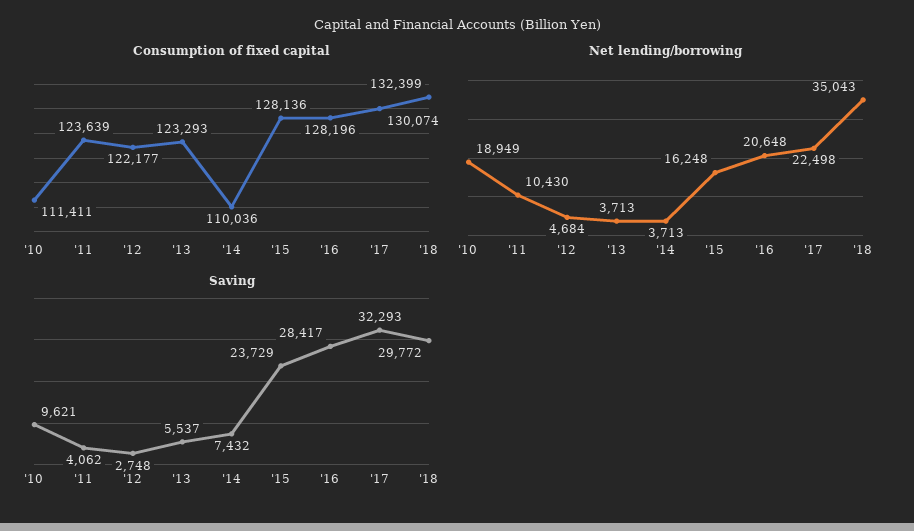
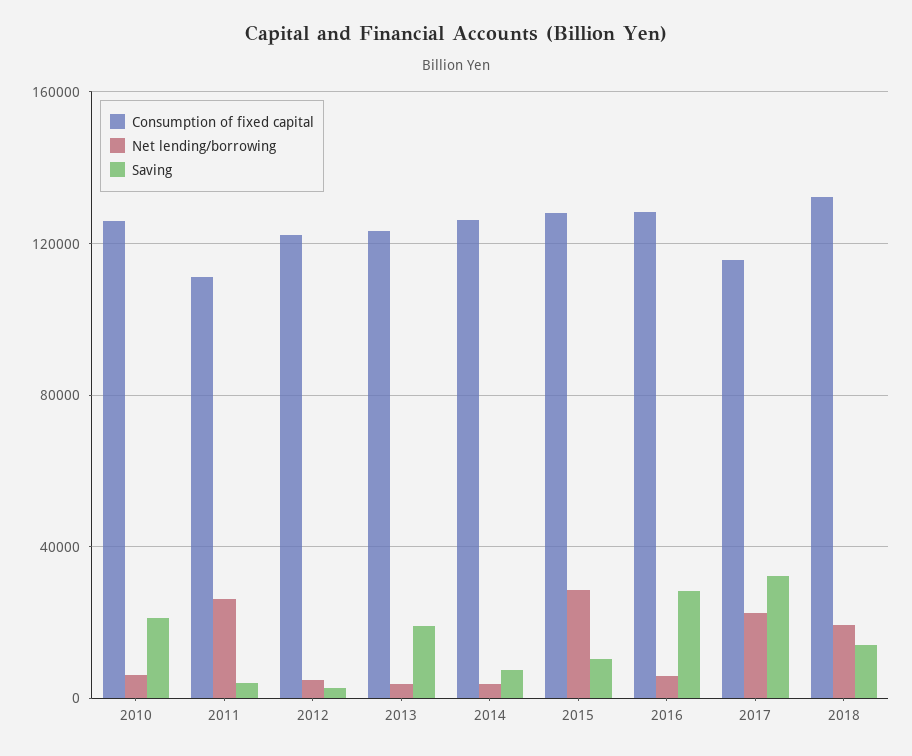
Consumption of fixed capital, '10: 111411 -> 125000
Consumption of fixed capital, '11: 123639 -> 110000
Consumption of fixed capital, '14: 110036 -> 125000
Consumption of fixed capital, '17: 130074 -> 115000
Net lending/borrowing, '10: 18949 -> 5000
Net lending/borrowing, '11: 10430 -> 25000
Net lending/borrowing, '15: 16248 -> 30000
Net lending/borrowing, '16: 20648 -> 5000
Net lending/borrowing, '18: 35043 -> 20000
Saving, '10: 9621 -> 20000
Saving, '13: 5537 -> 20000
Saving, '15: 23729 -> 10000
Saving, '18: 29772 -> 15000

